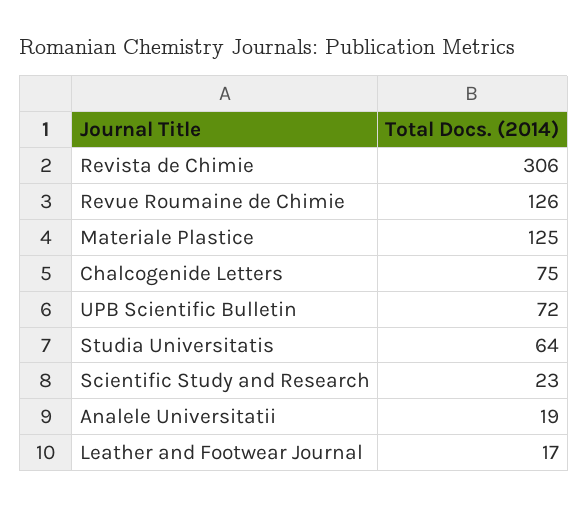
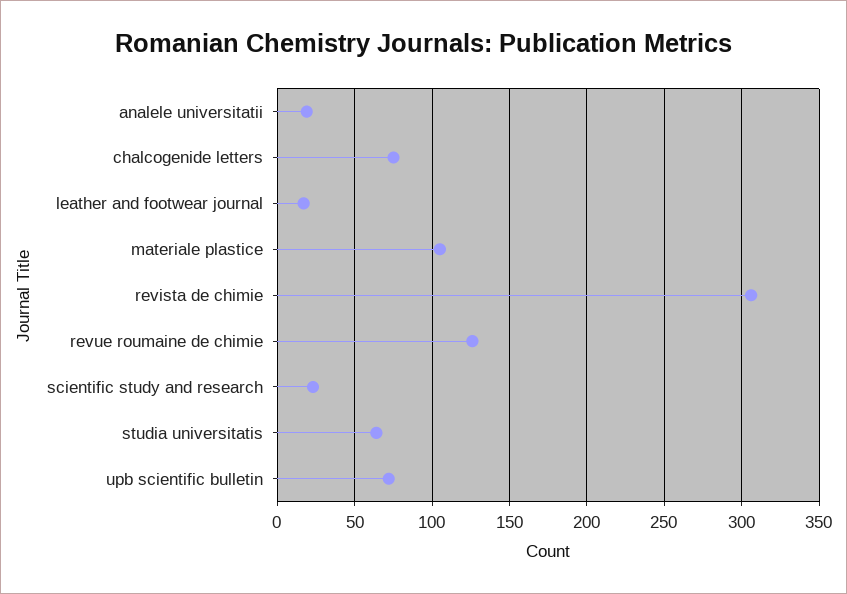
Materiale Plastice: 125 -> 105

